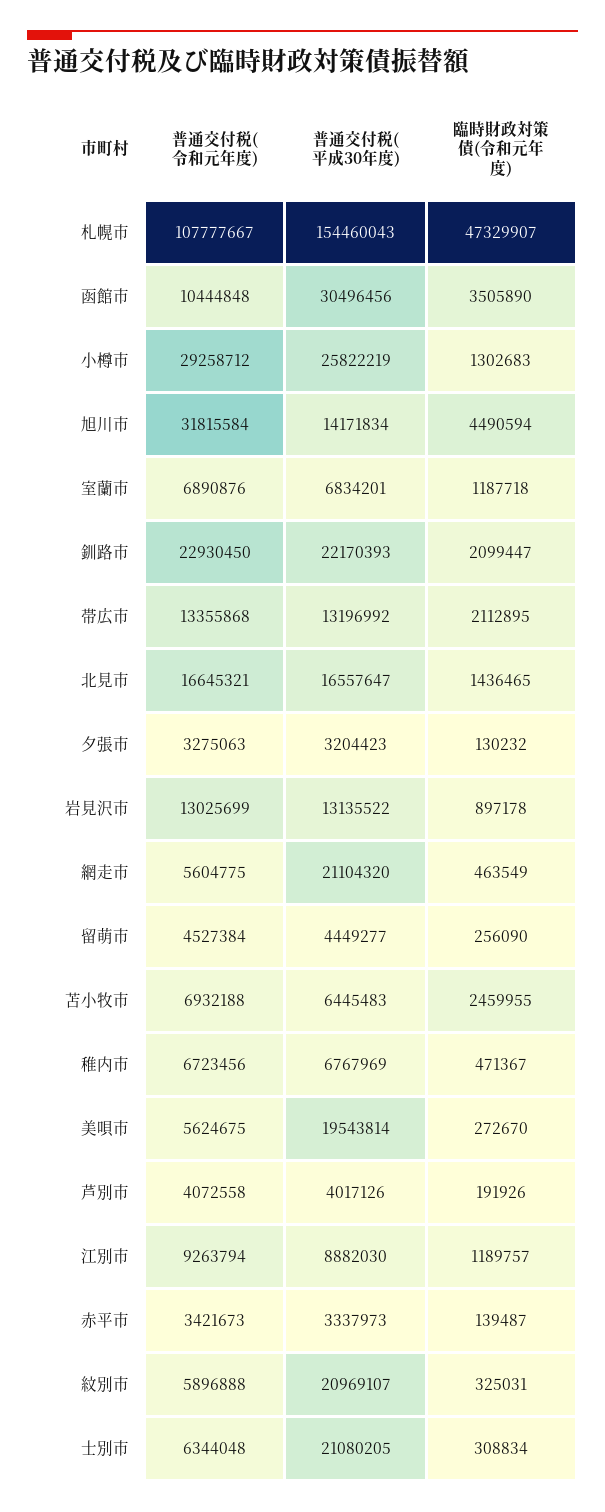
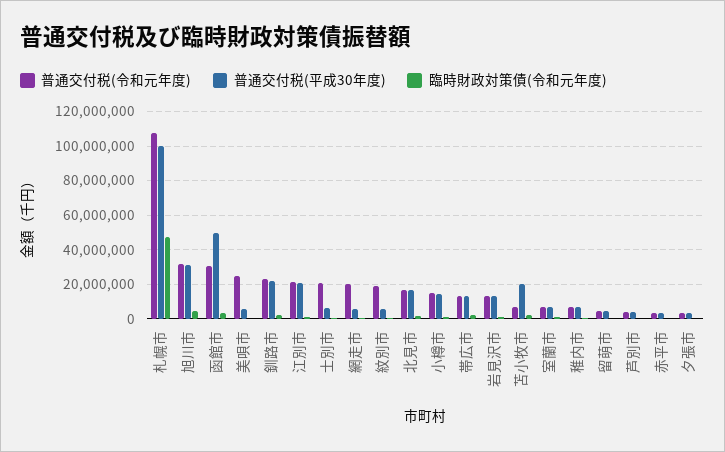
普通交付税(平成30年度), 札幌市: 154460043 -> 100000000
普通交付税(令和元年度), 函館市: 10444848 -> 30000000
普通交付税(平成30年度), 函館市: 30496456 -> 50000000
普通交付税(令和元年度), 小樽市: 29258712 -> 15000000
普通交付税(平成30年度), 小樽市: 25822219 -> 15000000
普通交付税(平成30年度), 旭川市: 14171834 -> 30000000
普通交付税(令和元年度), 網走市: 5604775 -> 20000000
普通交付税(平成30年度), 網走市: 21104320 -> 5000000
普通交付税(平成30年度), 苫小牧市: 6445483 -> 20000000
普通交付税(令和元年度), 美唄市: 5624675 -> 25000000
普通交付税(平成30年度), 美唄市: 19543814 -> 5000000
普通交付税(令和元年度), 江別市: 9263794 -> 20000000
普通交付税(平成30年度), 江別市: 8882030 -> 20000000
普通交付税(令和元年度), 紋別市: 5896888 -> 20000000
普通交付税(平成30年度), 紋別市: 20969107 -> 5000000
普通交付税(令和元年度), 士別市: 6344048 -> 20000000
普通交付税(平成30年度), 士別市: 21080205 -> 5000000

